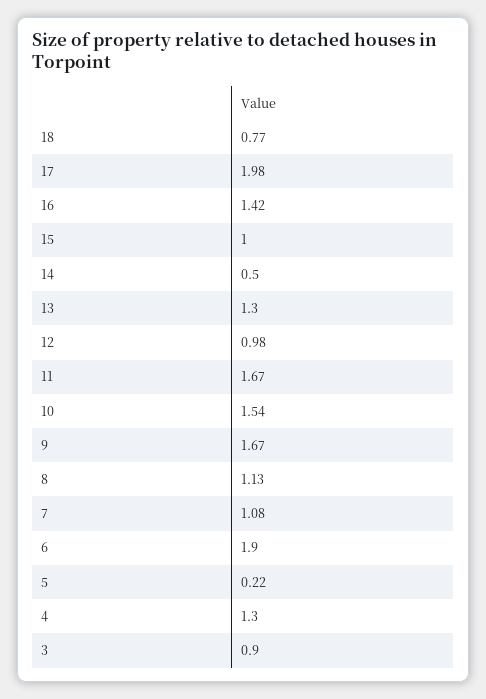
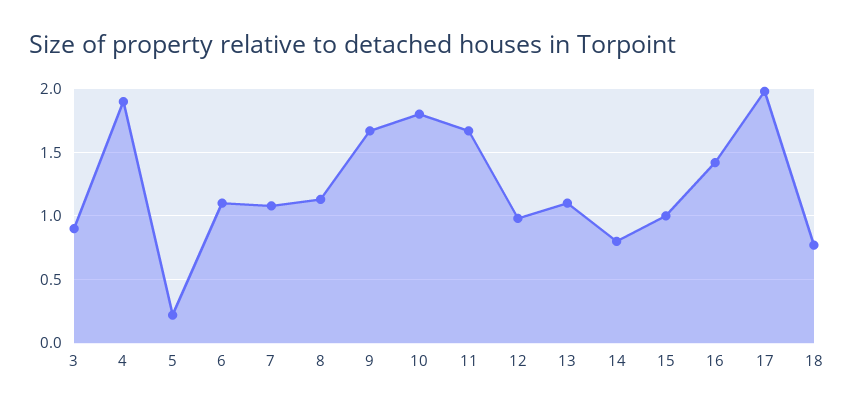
14: 0.5 -> 0.8
13: 1.3 -> 1.1
10: 1.54 -> 1.8
6: 1.9 -> 1.1
4: 1.3 -> 1.9

